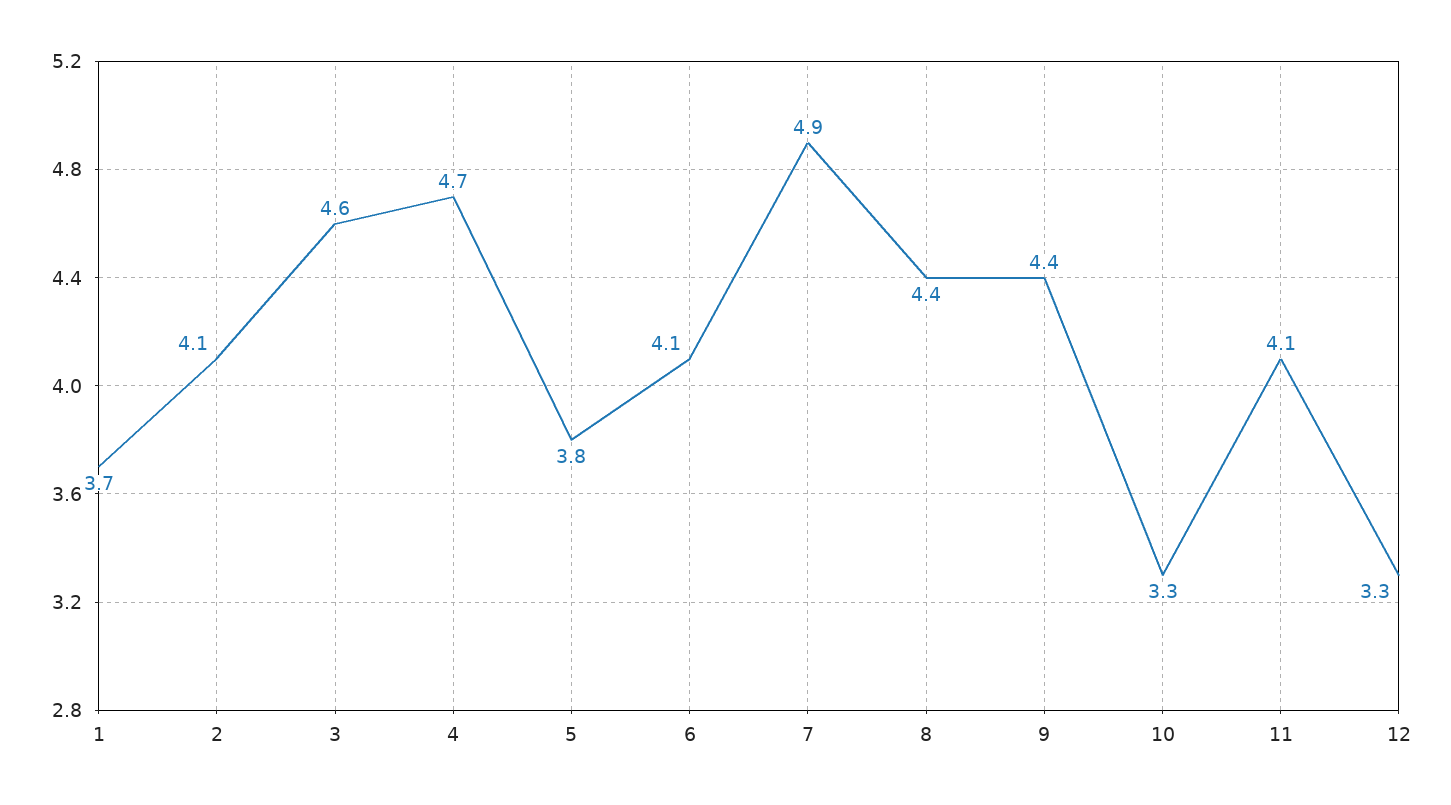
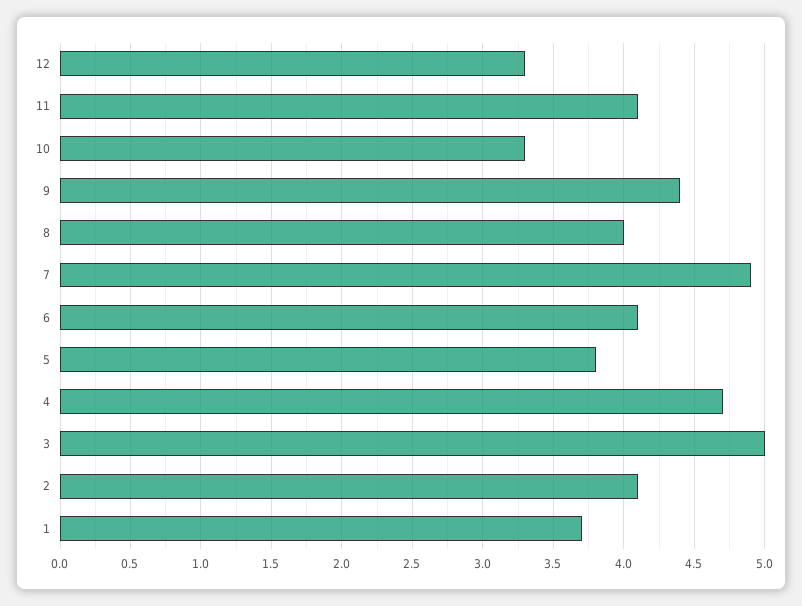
3: 4.6 -> 5
8: 4.4 -> 4

